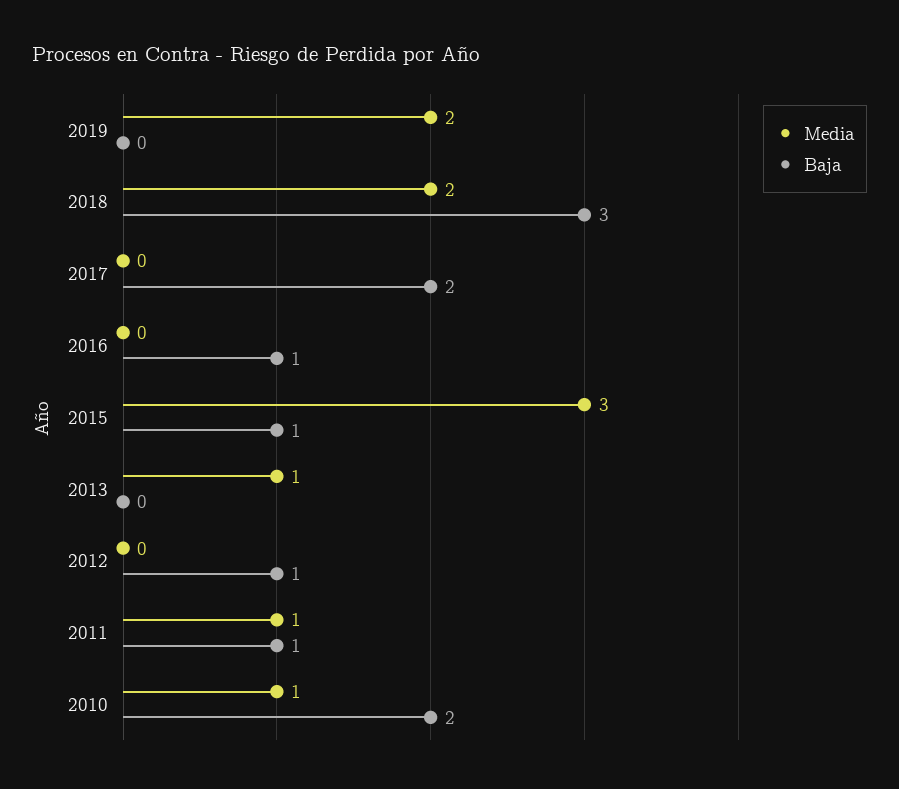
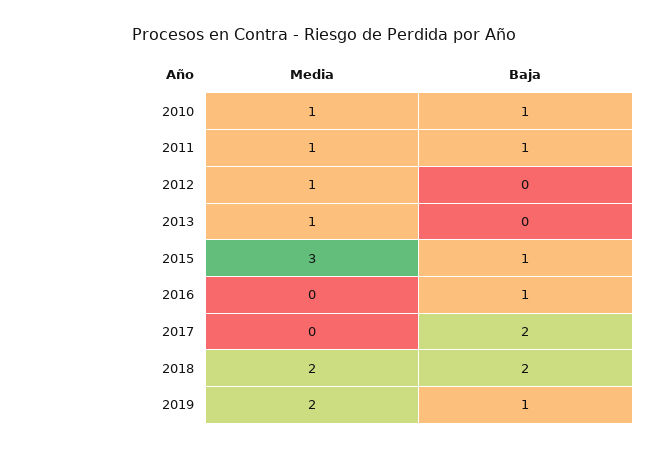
Baja, 2019: 0 -> 1
Baja, 2018: 3 -> 2
Media, 2012: 0 -> 1
Baja, 2012: 1 -> 0
Baja, 2010: 2 -> 1

